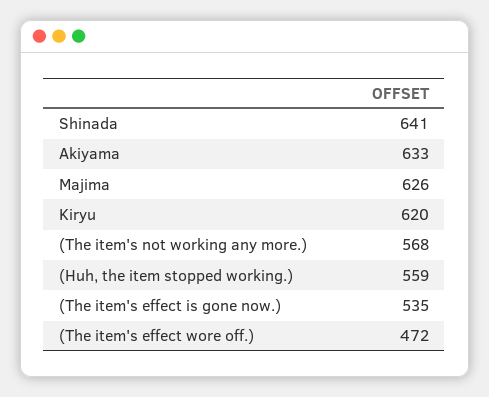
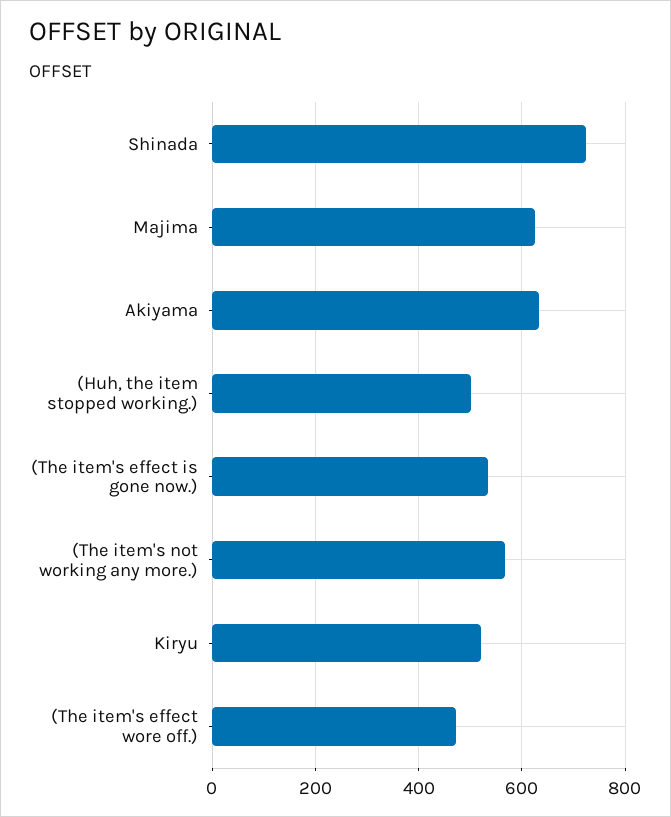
Shinada: 641 -> 720
Kiryu: 620 -> 520
(Huh, the item stopped working.): 559 -> 500

